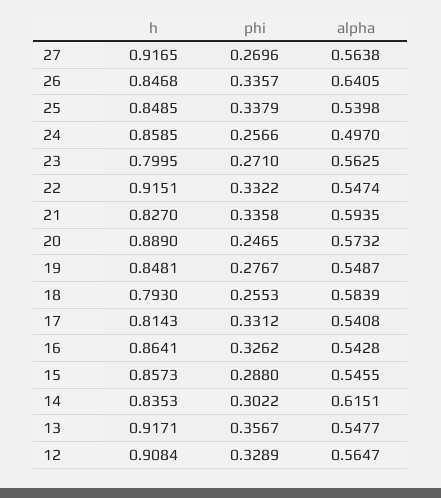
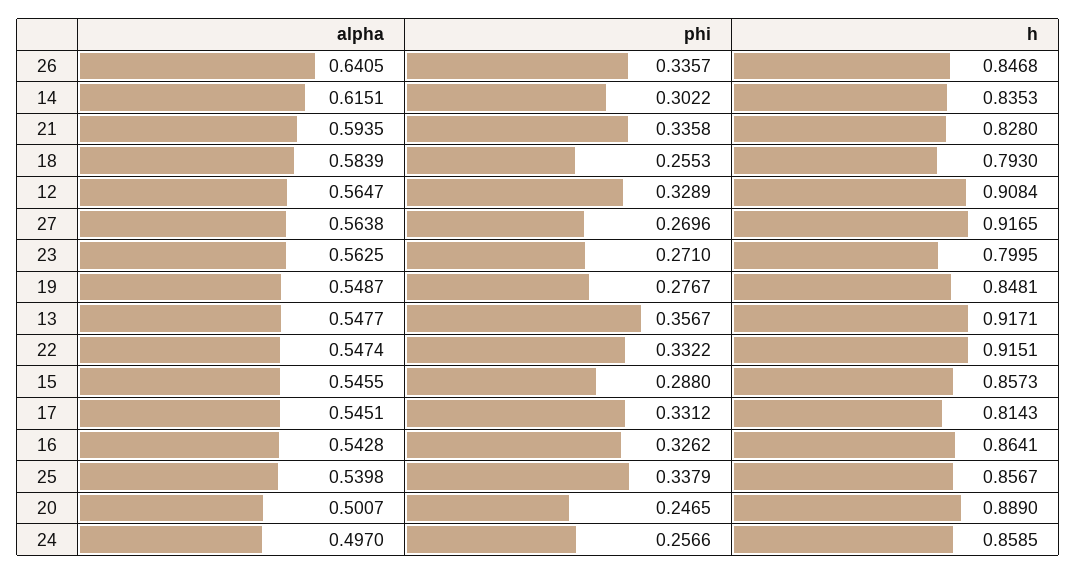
h, 25: 0.8485 -> 0.8567
h, 21: 0.827 -> 0.828
alpha, 20: 0.5732 -> 0.5007
alpha, 17: 0.5408 -> 0.5451

